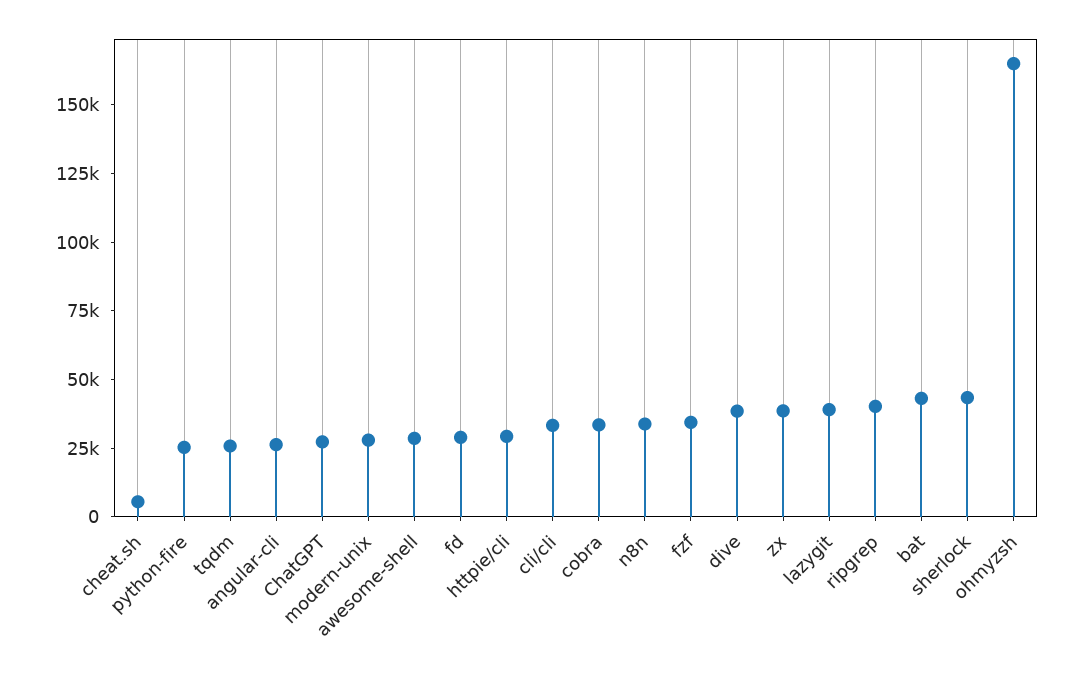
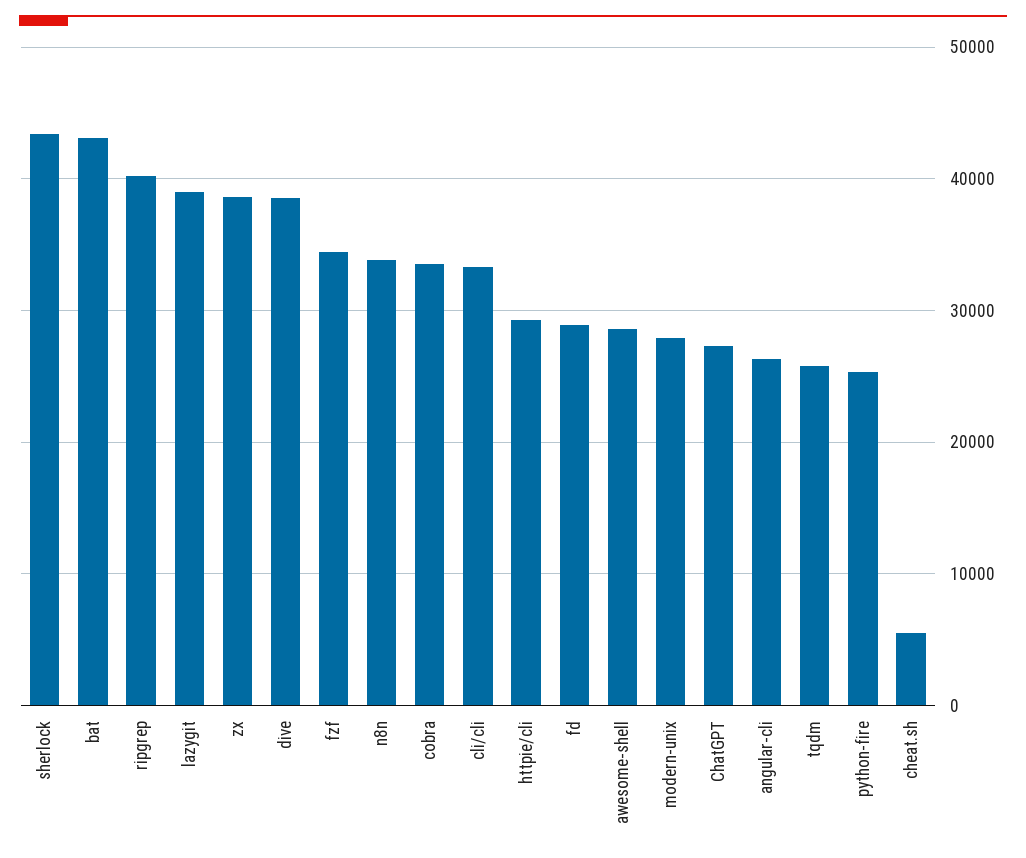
ohmyzsh: 165000 -> none

